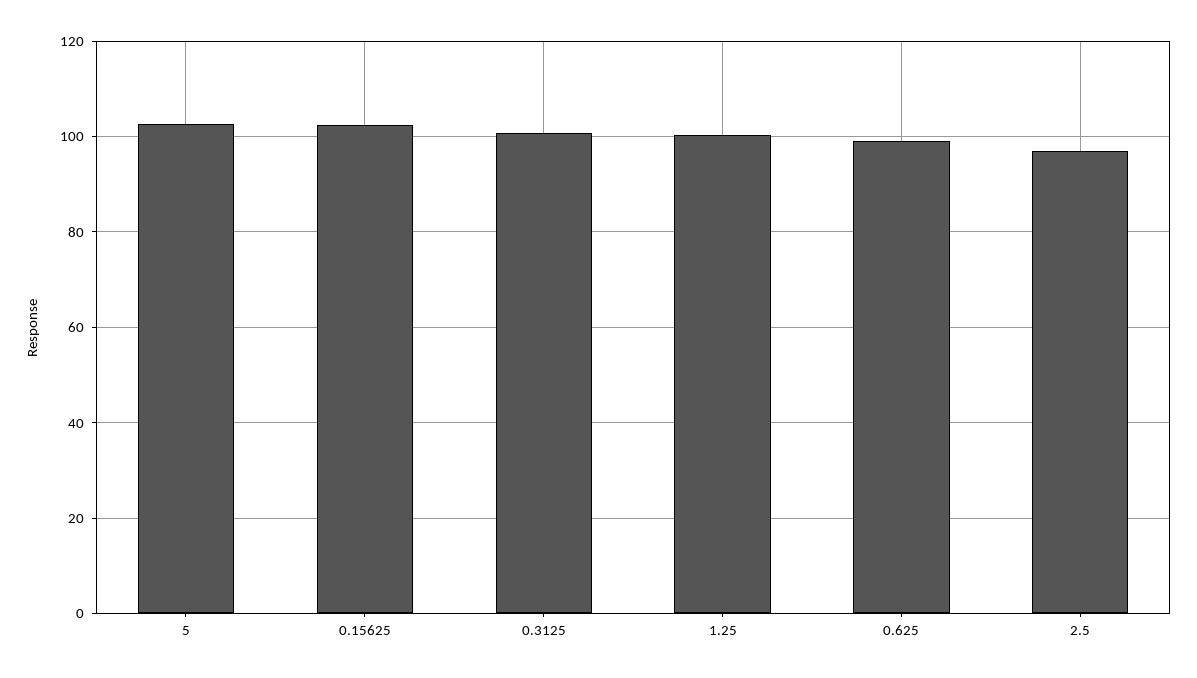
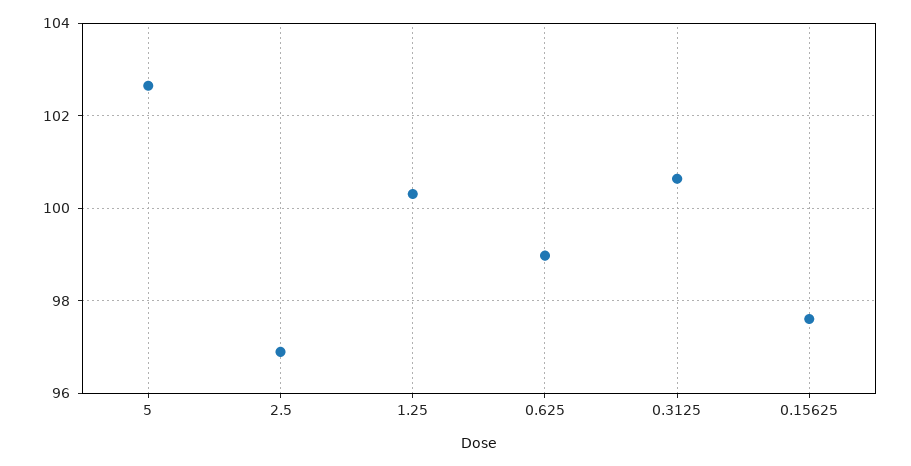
0.15625: 102 -> 97.6

